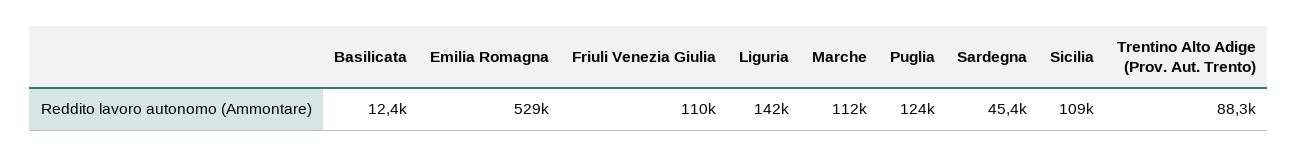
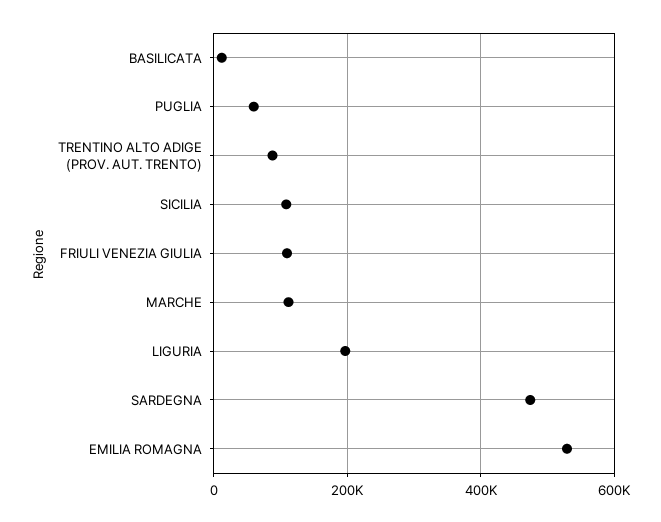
Liguria: 142000 -> 200000
Puglia: 124000 -> 60000
Sardegna: 45400 -> 480000

